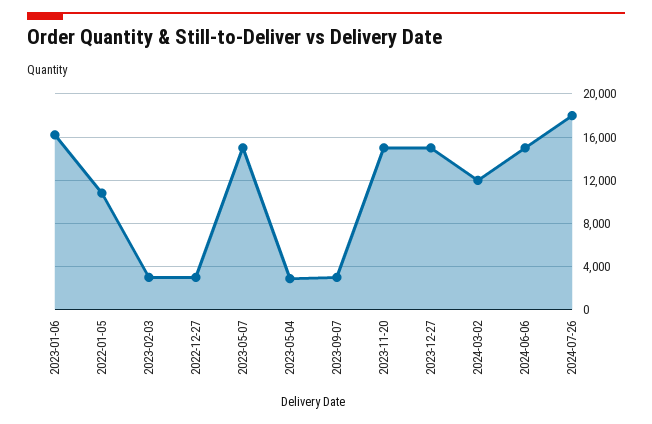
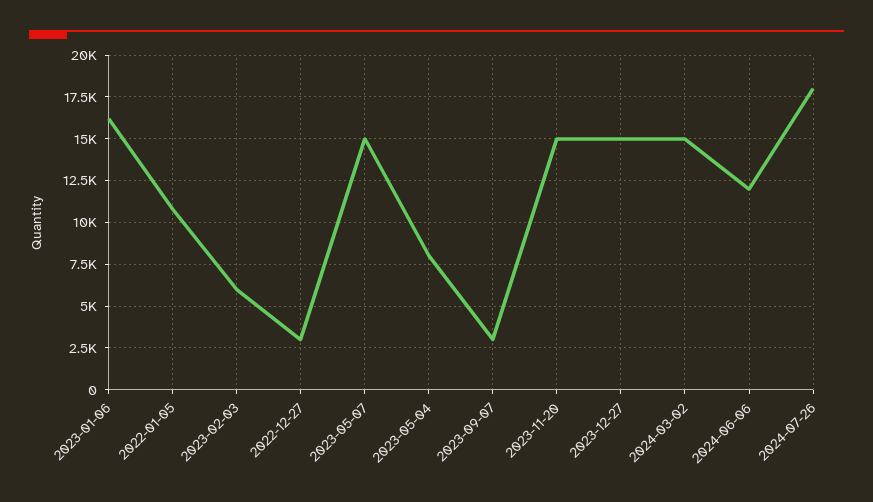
2023-02-03: 3000 -> 6000
2023-05-04: 3000 -> 8000
2024-03-02: 12000 -> 15000
2024-06-06: 15000 -> 12000

